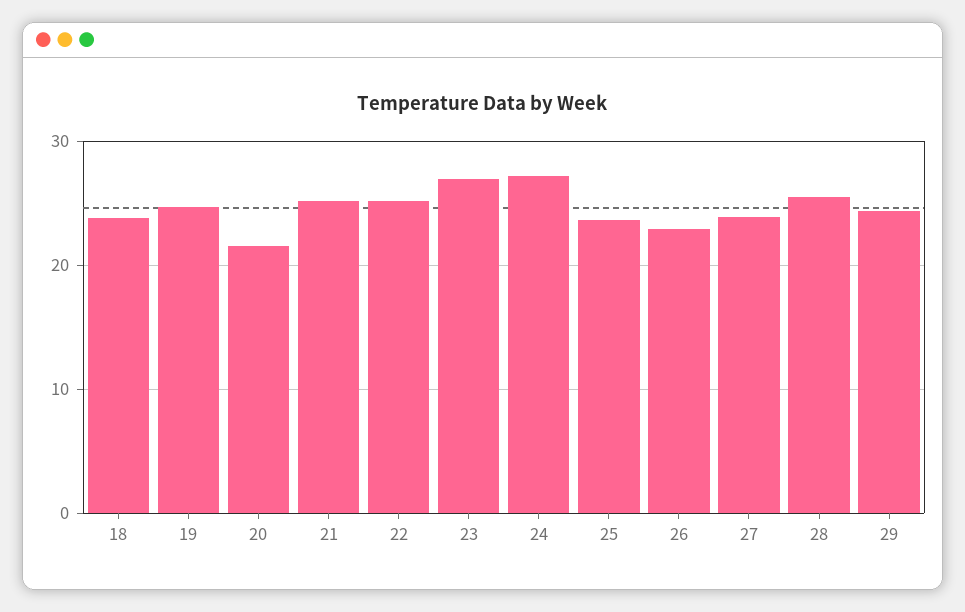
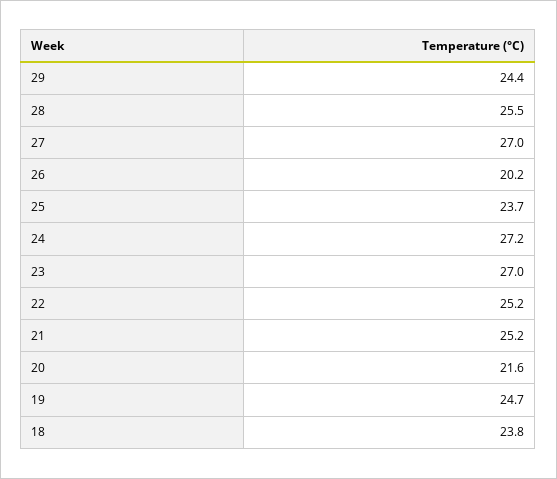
26: 23 -> 20.2
27: 24 -> 27

